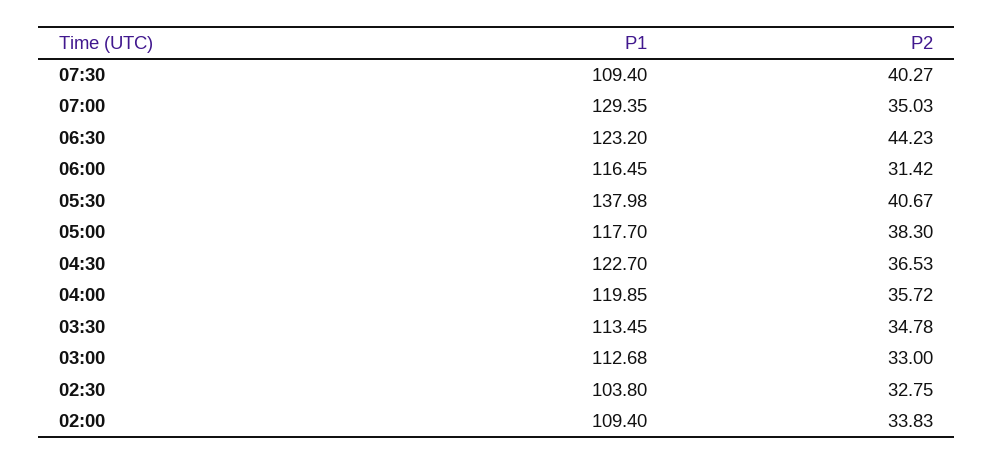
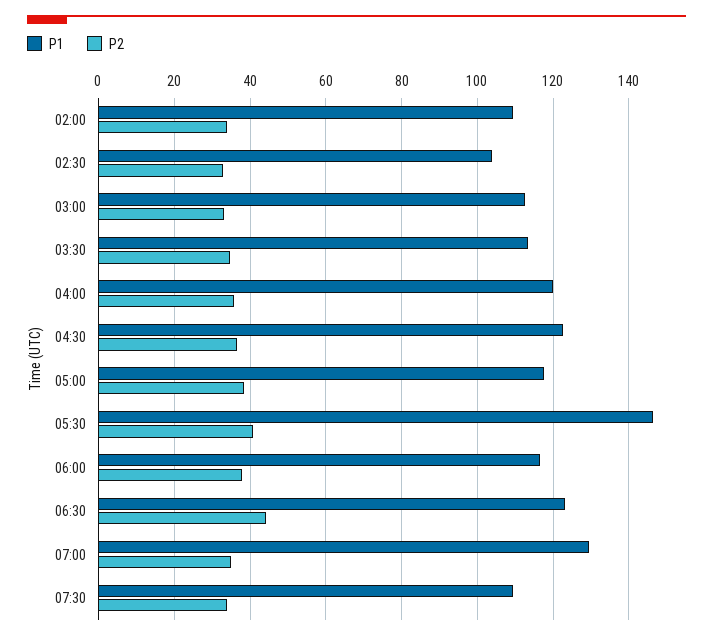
P2, 07:30: 40.27 -> 34
P2, 06:00: 31.42 -> 38
P1, 05:30: 137.98 -> 146

